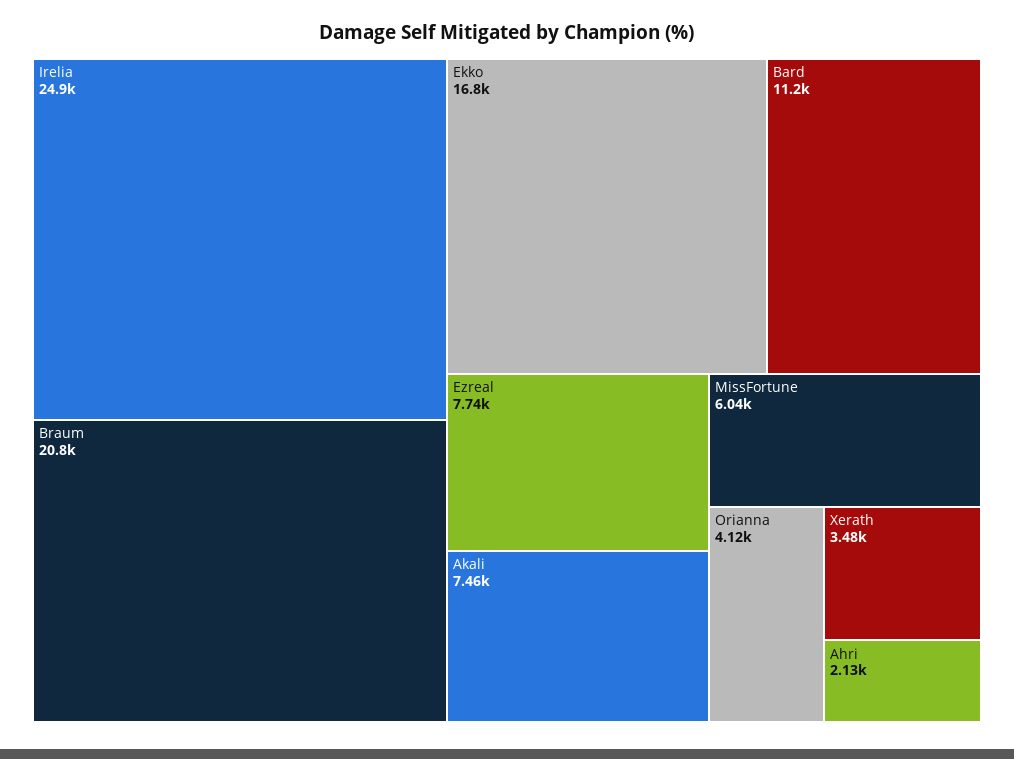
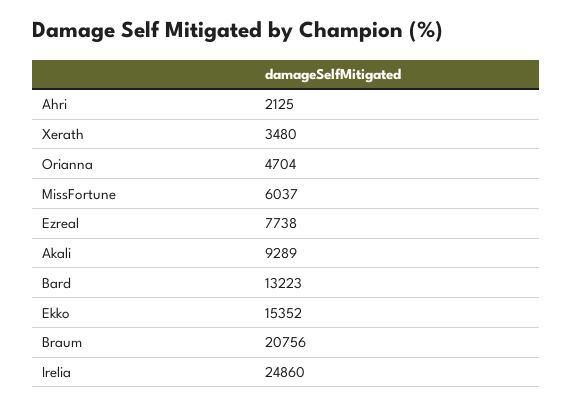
Ekko: 16800 -> 15352
Bard: 11200 -> 13223
Akali: 7460 -> 9289
Orianna: 4120 -> 4704

